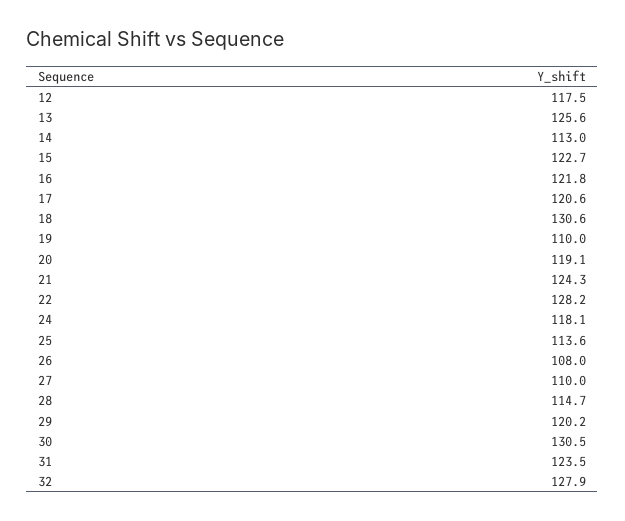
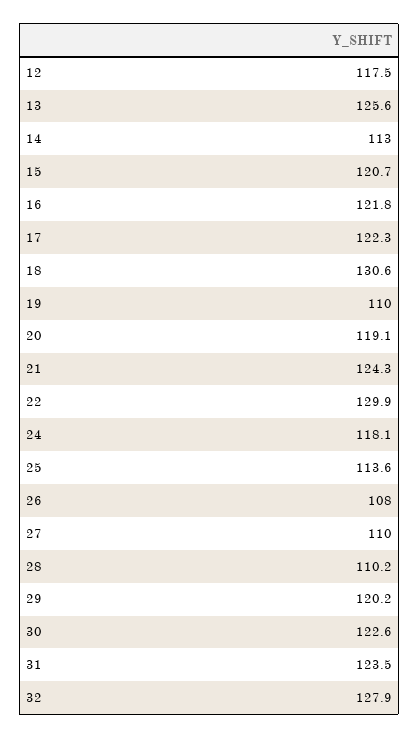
15: 122.7 -> 120.7
17: 120.6 -> 122.3
22: 128.2 -> 129.9
28: 114.7 -> 110.2
30: 130.5 -> 122.6

